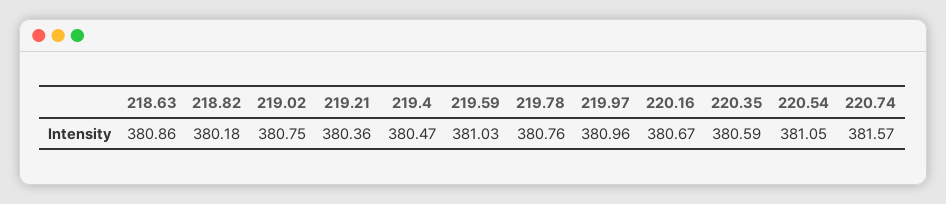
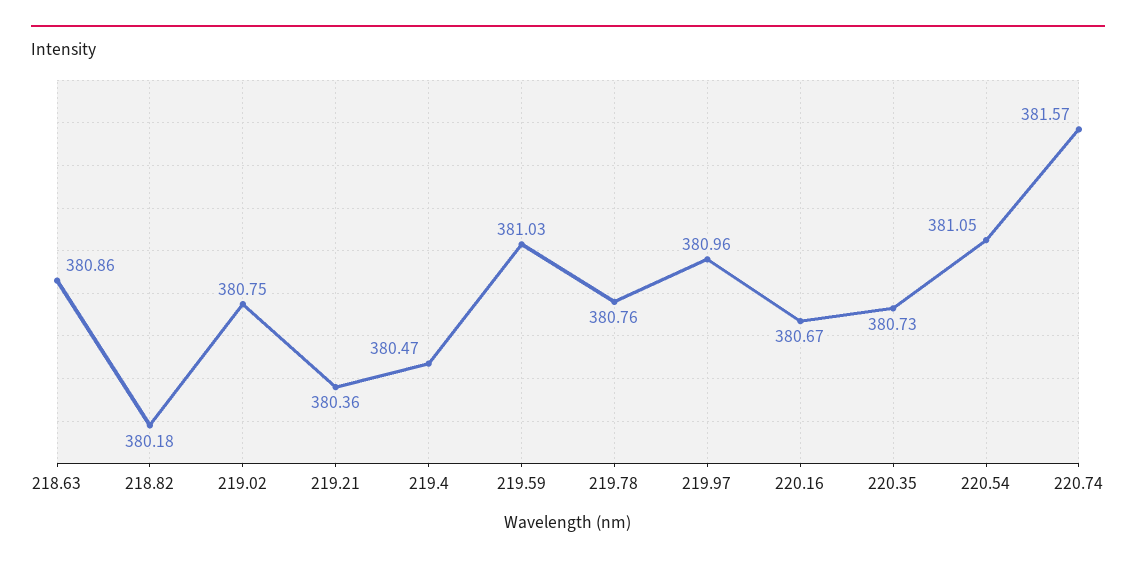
220.35: 380.59 -> 380.73

